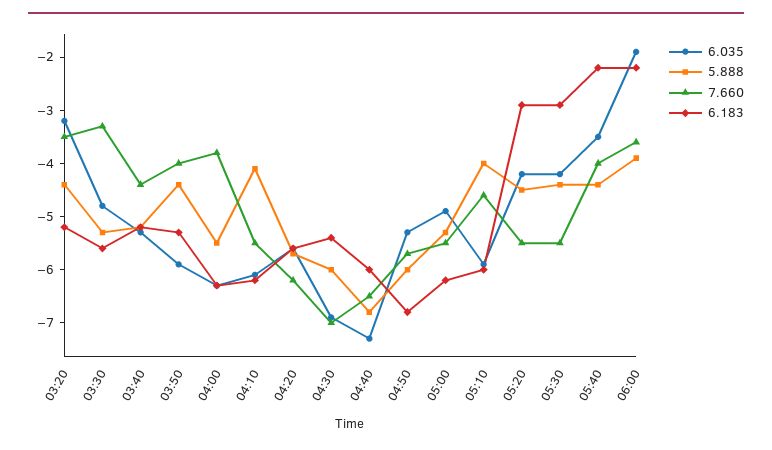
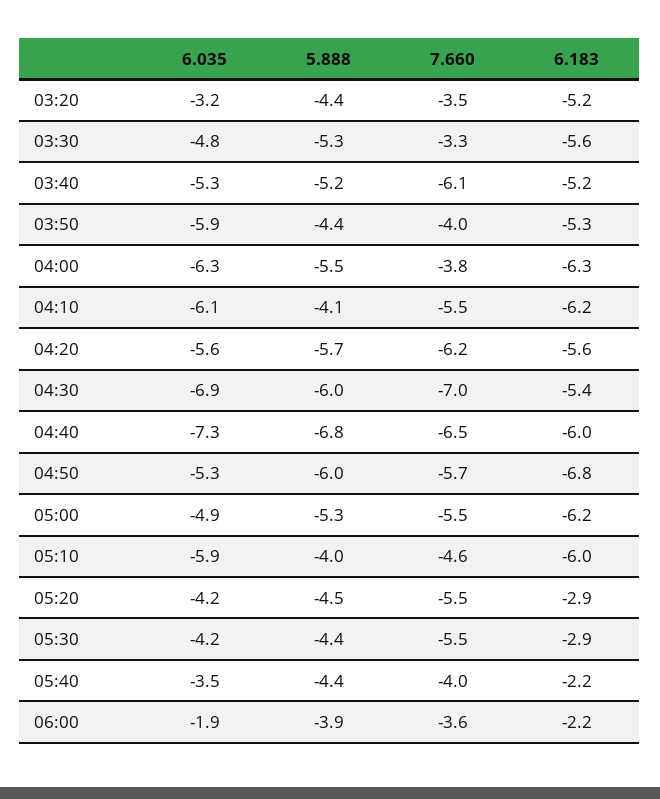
7.660, 03:40: -4.5 -> -6.1

